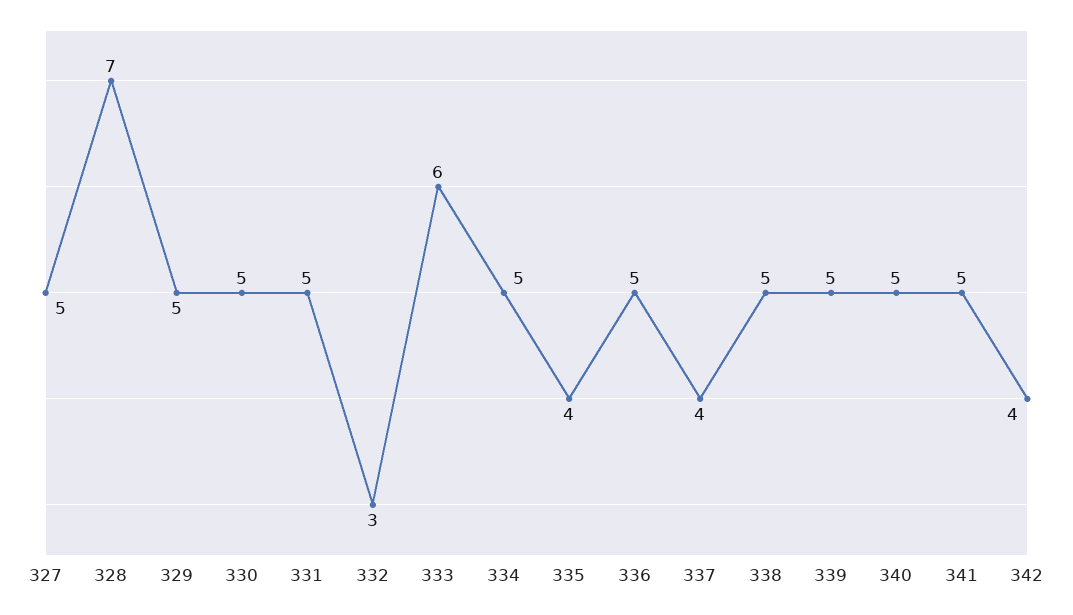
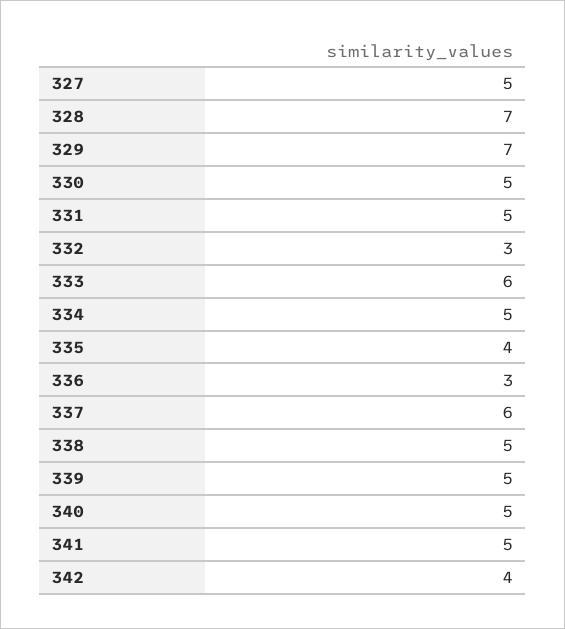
329: 5 -> 7
336: 5 -> 3
337: 4 -> 6

